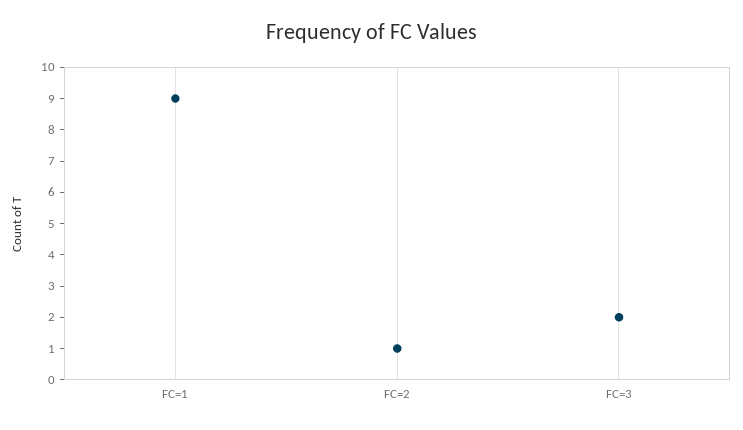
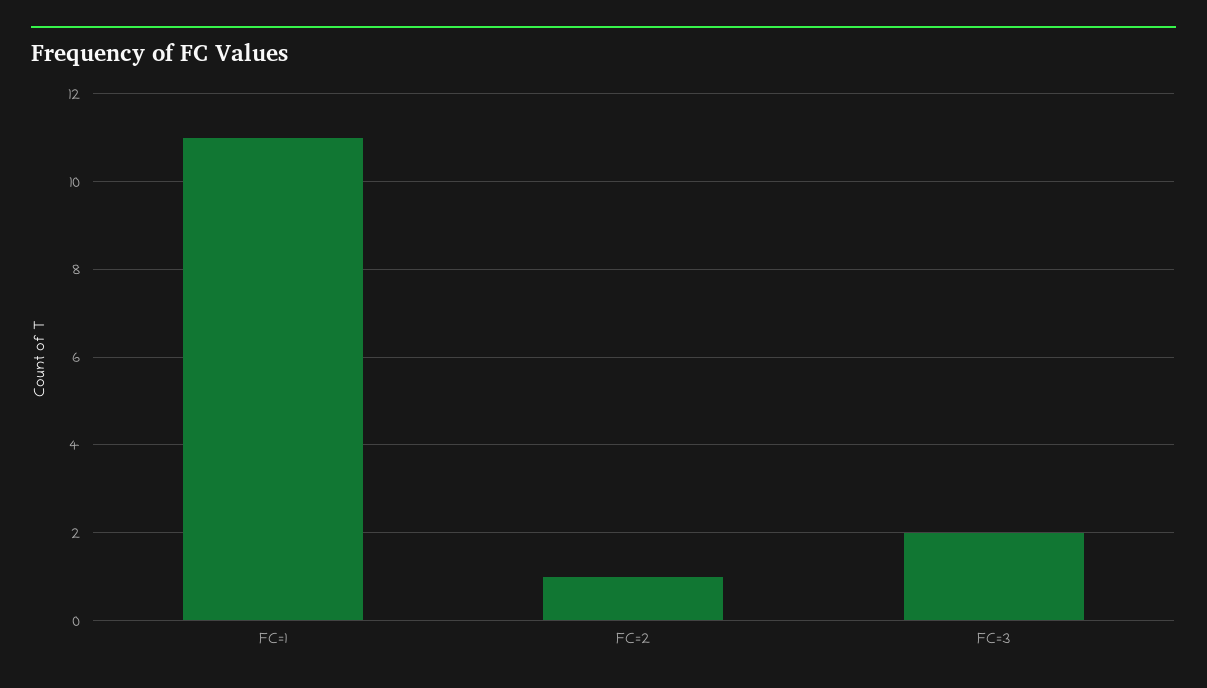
FC=1: 9 -> 11

